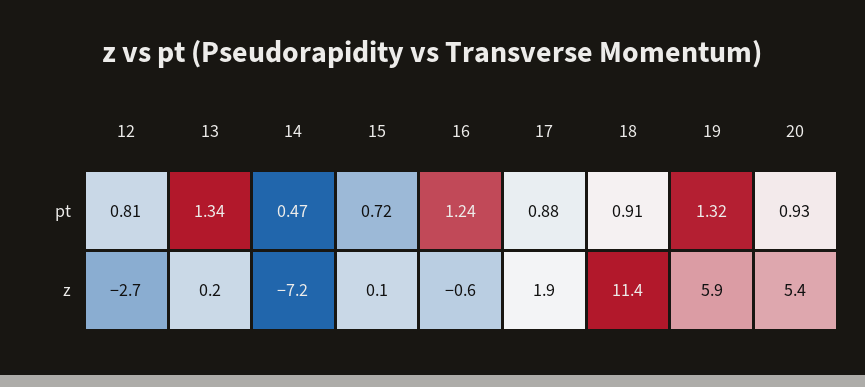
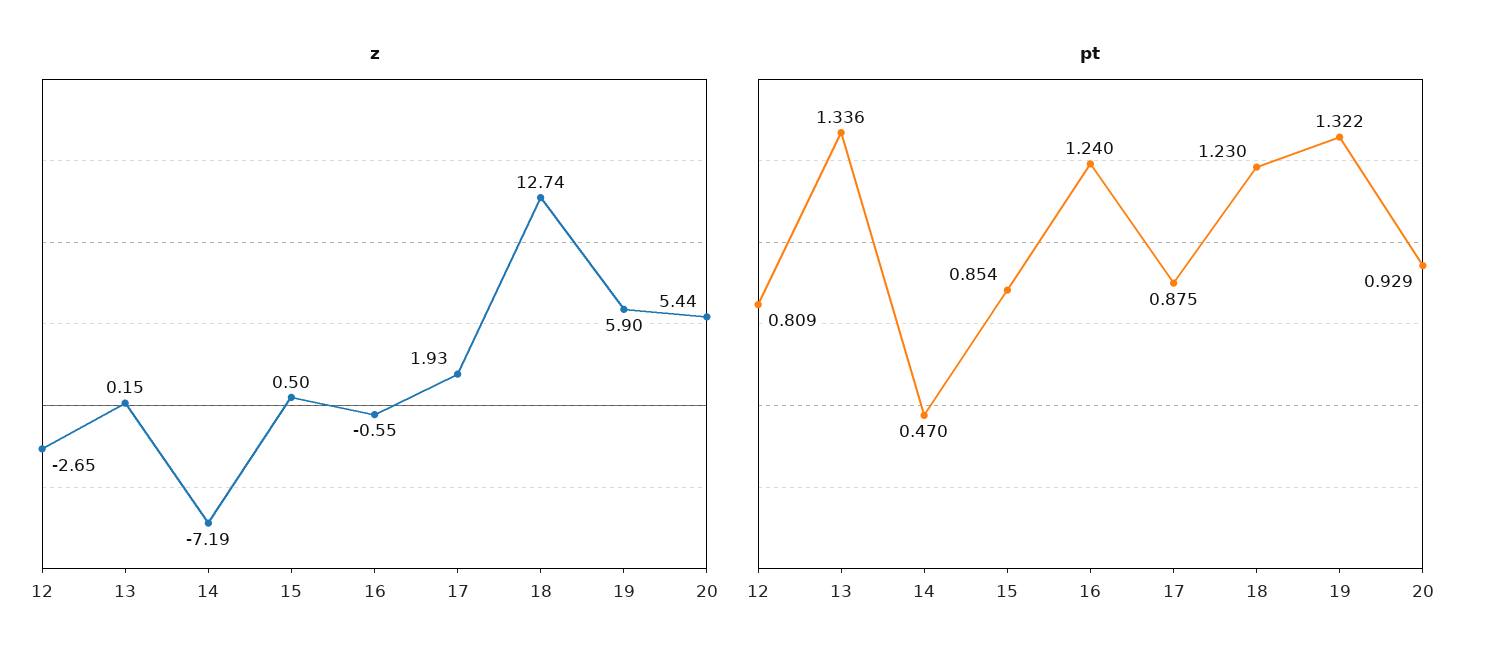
pt, 15: 0.72 -> 0.854
pt, 18: 0.91 -> 1.23
z, 15: 0.1 -> 0.5
z, 18: 11.4 -> 12.74

